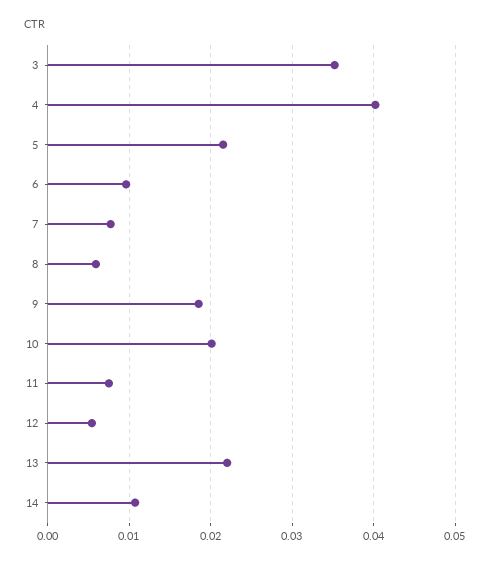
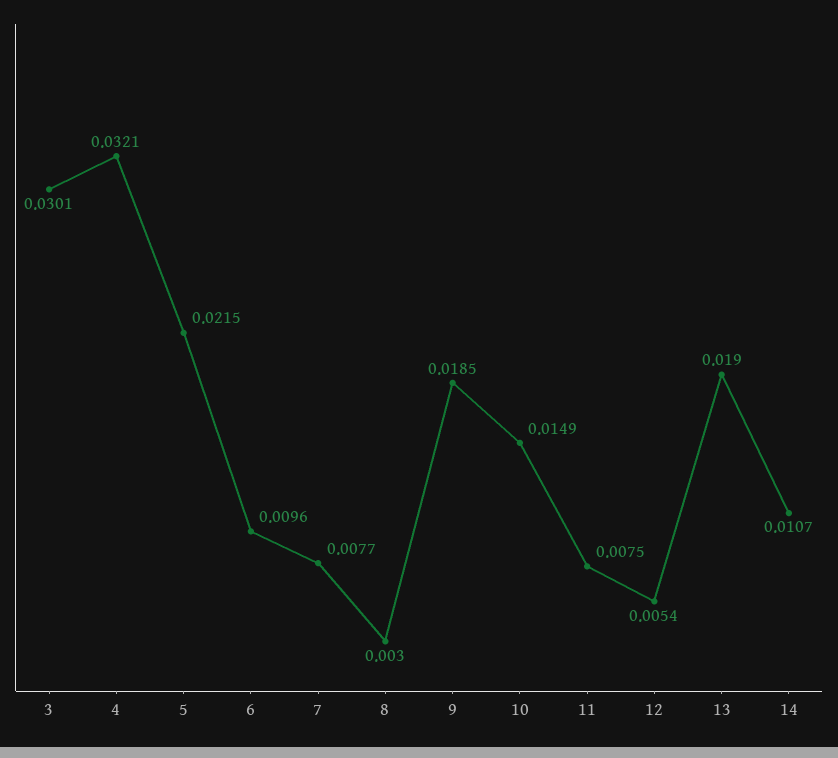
3: 0.035 -> 0.0301
4: 0.04 -> 0.0321
8: 0.006 -> 0.003
10: 0.02 -> 0.0149
13: 0.022 -> 0.019

